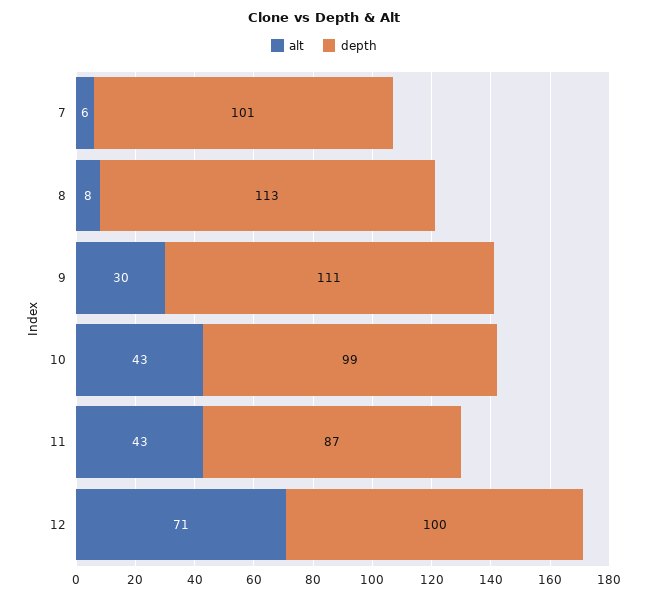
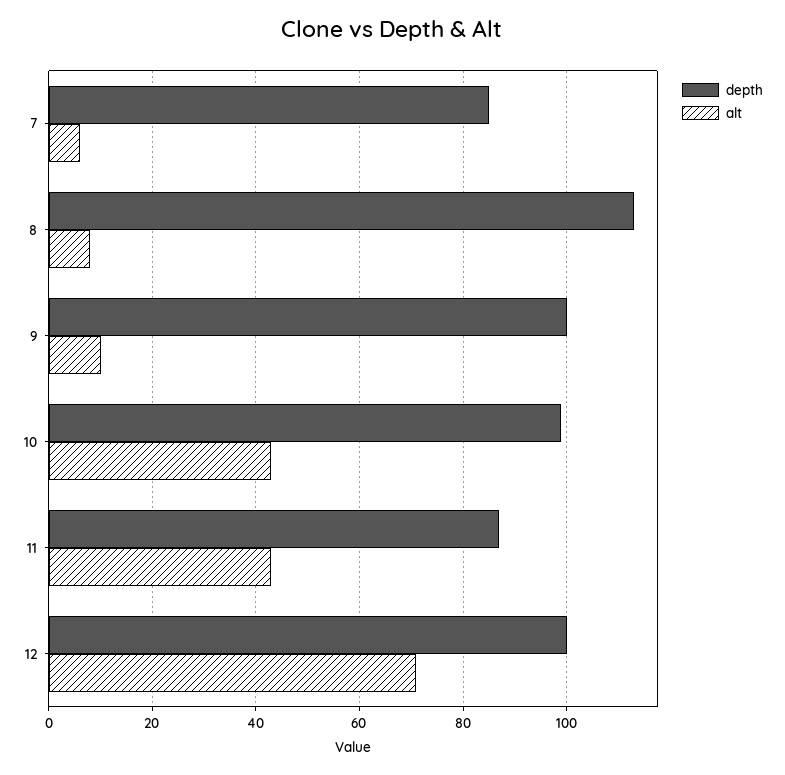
depth, 7: 101 -> 85
alt, 9: 30 -> 10
depth, 9: 111 -> 100

